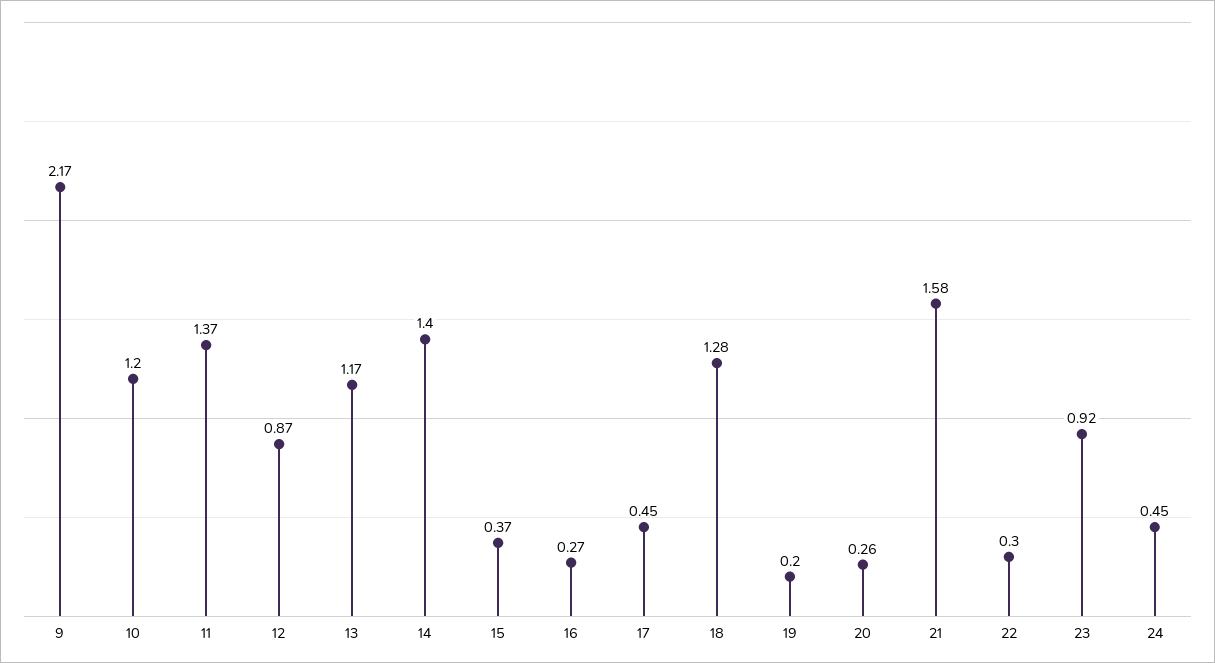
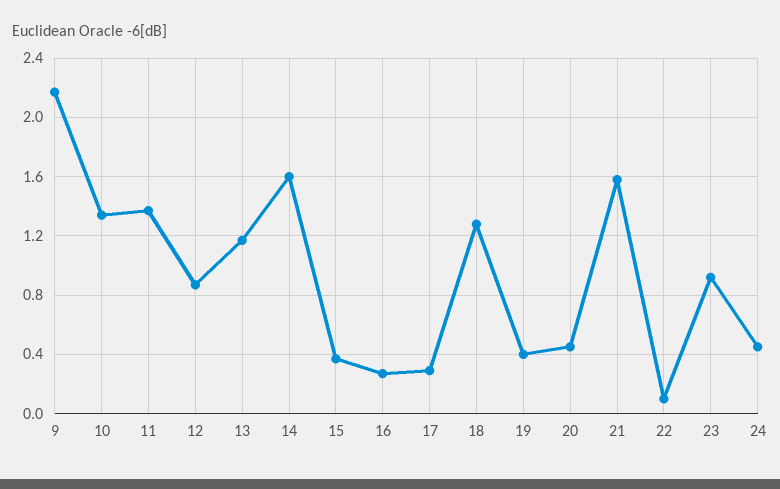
10: 1.2 -> 1.35
14: 1.4 -> 1.6
17: 0.45 -> 0.3
19: 0.2 -> 0.4
20: 0.26 -> 0.45
22: 0.3 -> 0.1

